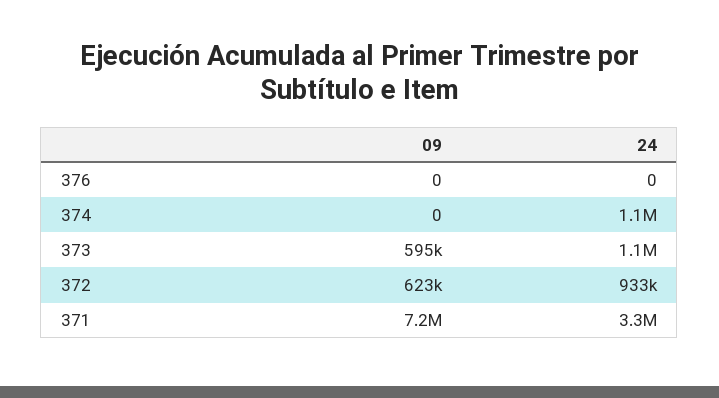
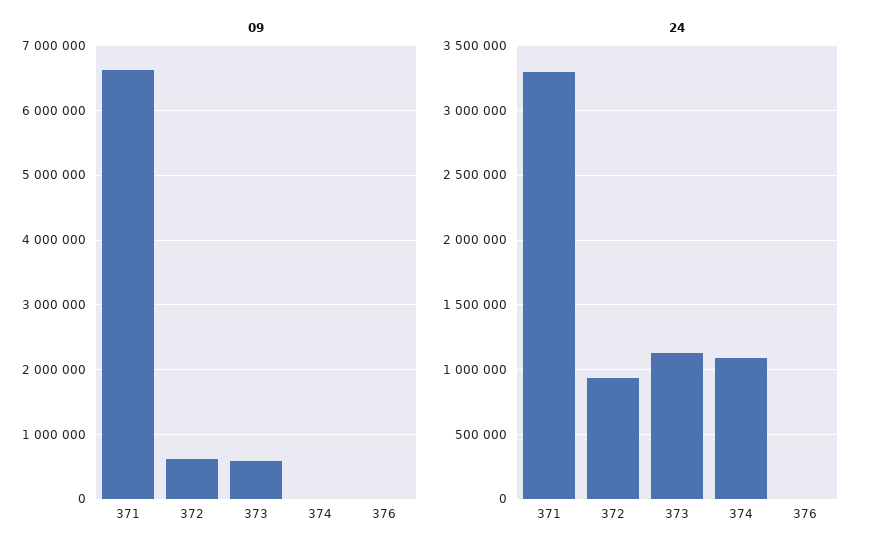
09, 371: 7200000 -> 6600000

